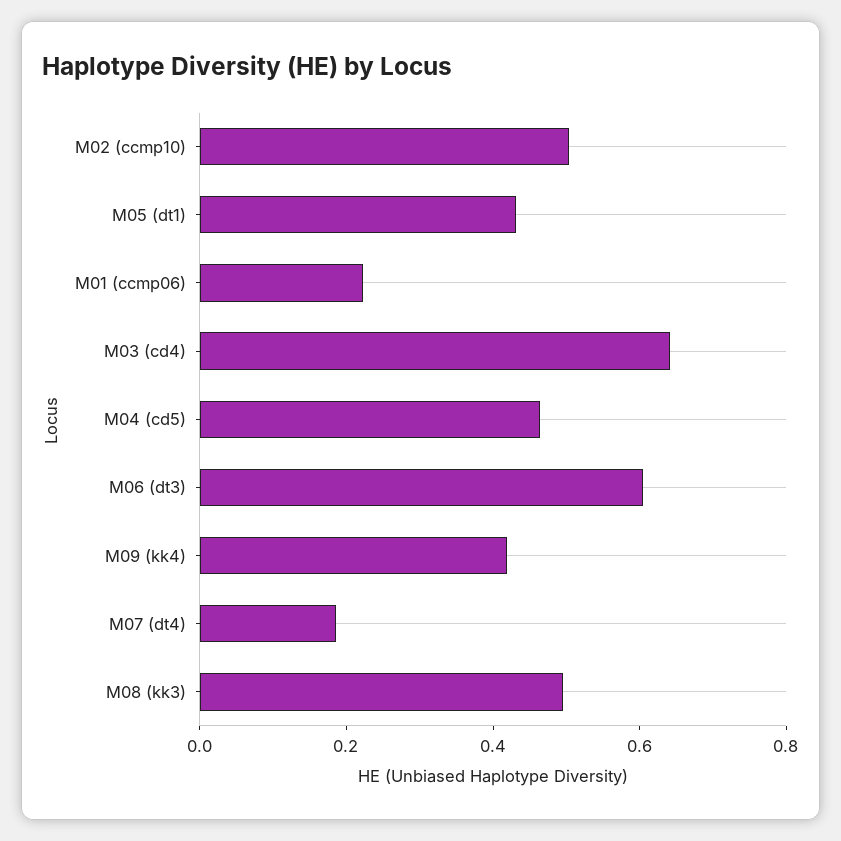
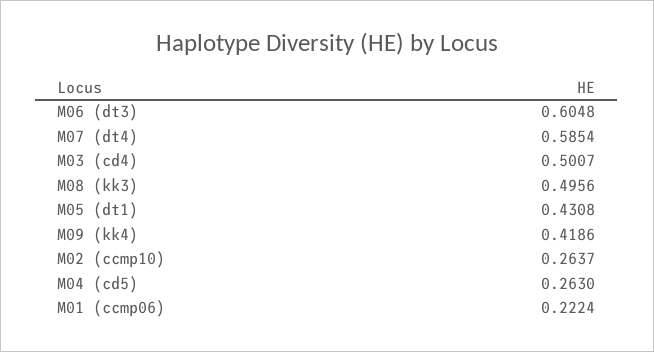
M02 (ccmp10): 0.5 -> 0.2637
M03 (cd4): 0.65 -> 0.5007
M04 (cd5): 0.45 -> 0.263
M07 (dt4): 0.2 -> 0.5854

